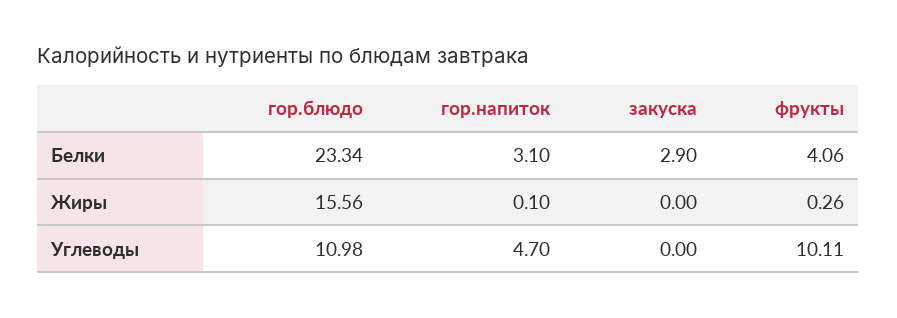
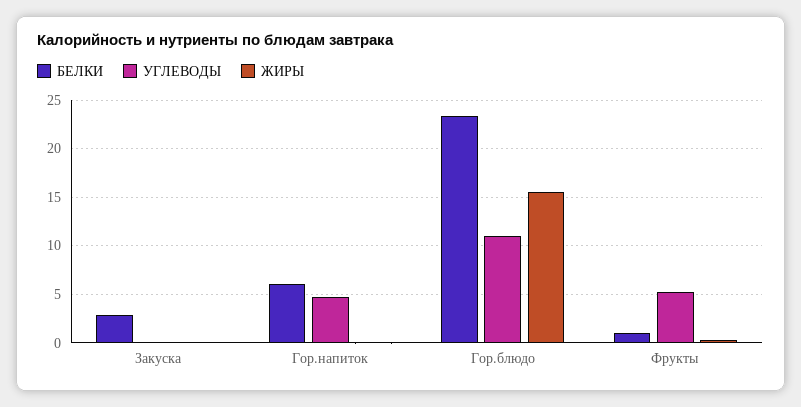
Белки, гор.напиток: 3.1 -> 6
Белки, фрукты: 4.06 -> 1
Углеводы, фрукты: 10.11 -> 5

